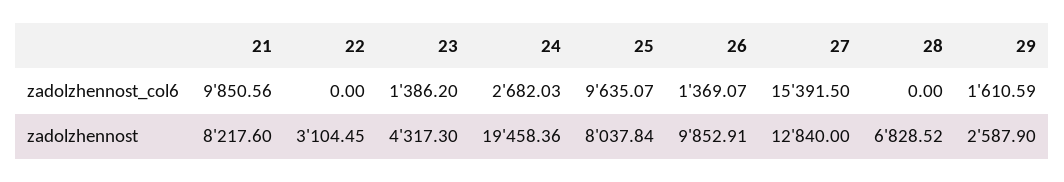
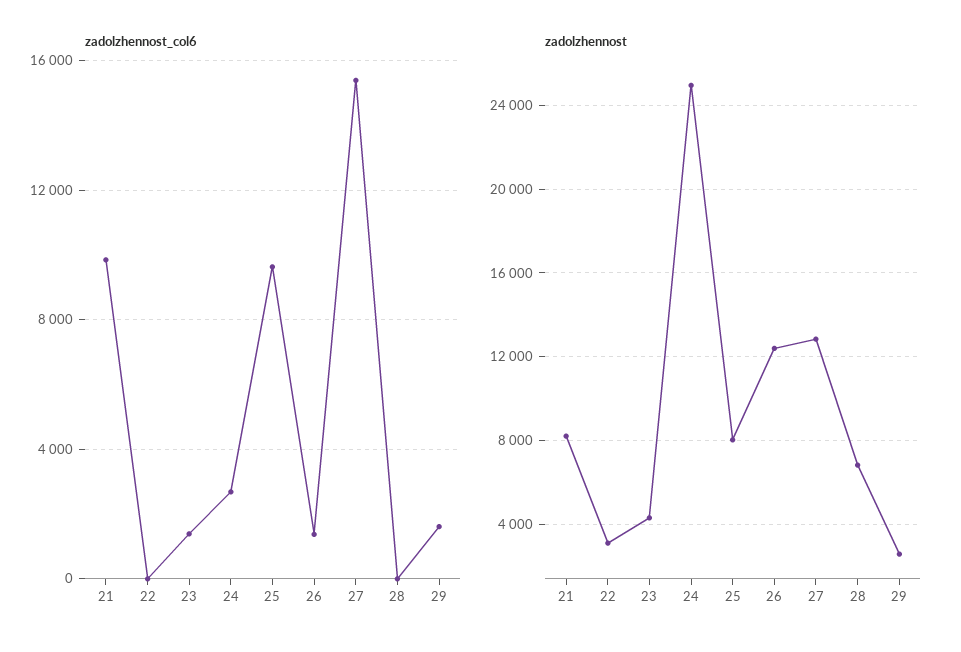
zadolzhennost, 24: 19458.36 -> 25000
zadolzhennost, 26: 9852.91 -> 12500

